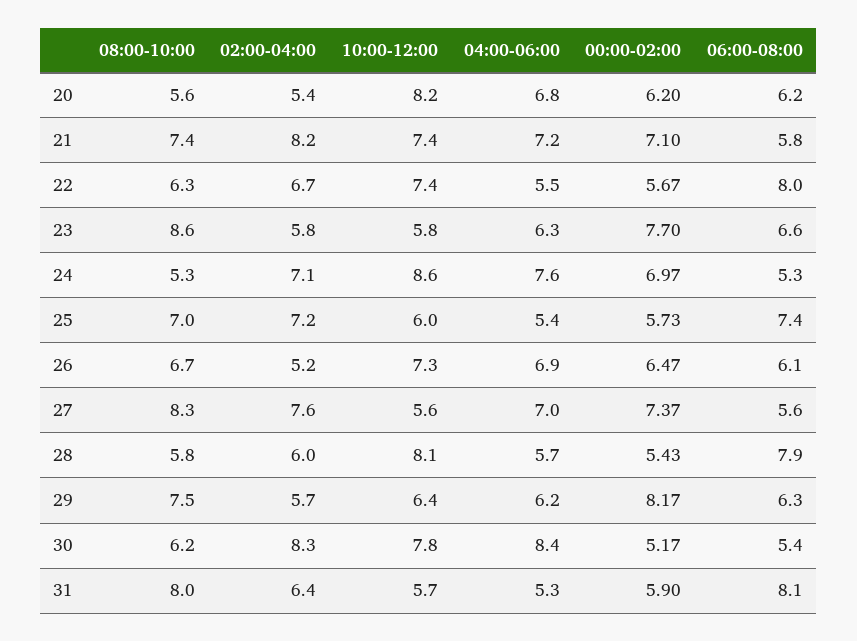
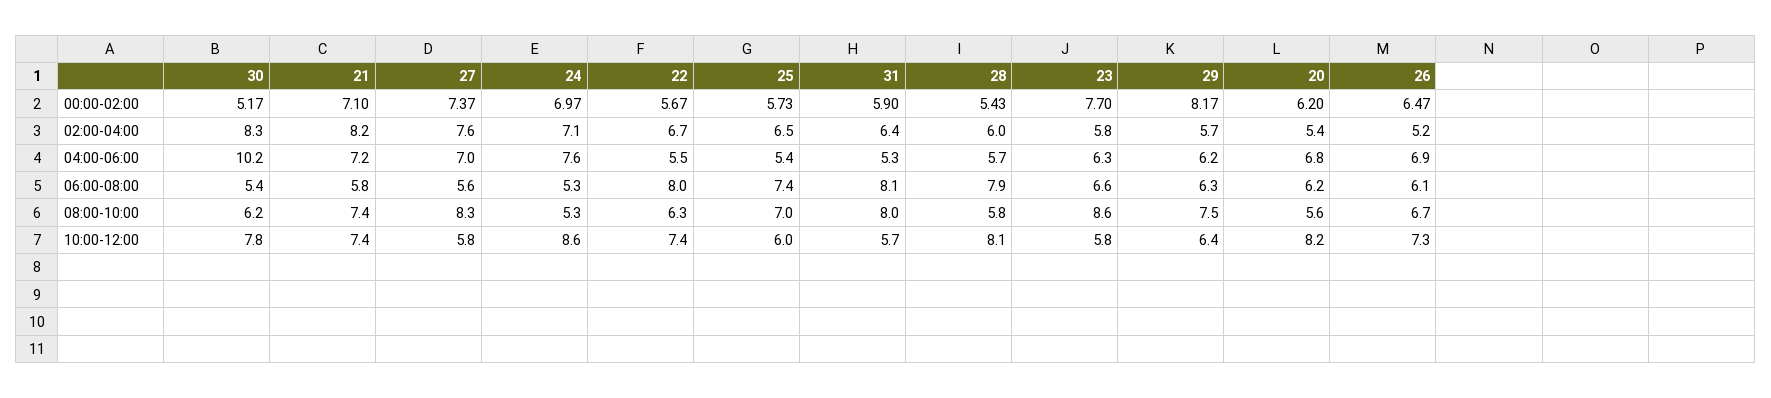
02:00-04:00, 25: 7.2 -> 6.5
10:00-12:00, 27: 5.6 -> 5.8
04:00-06:00, 30: 8.4 -> 10.2

